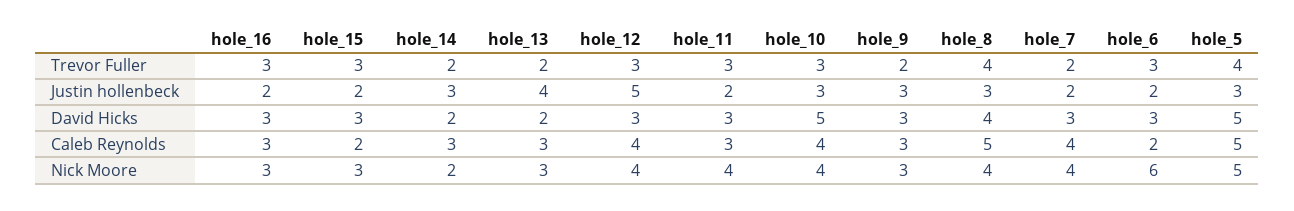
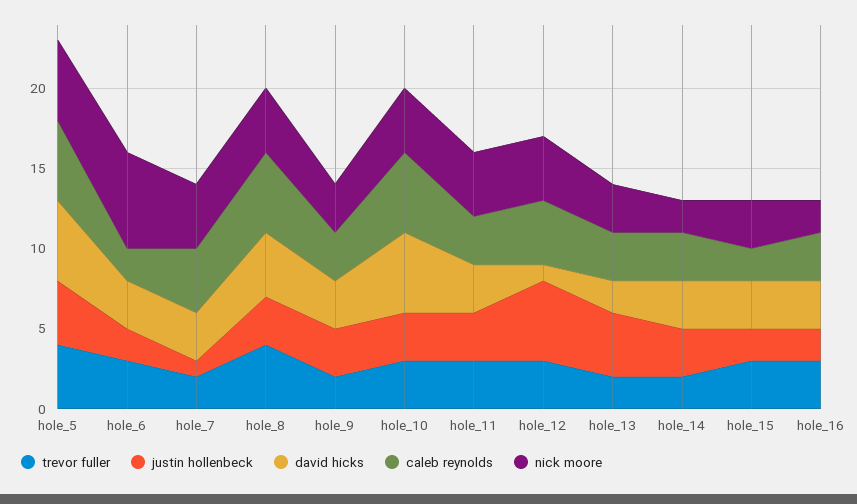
Justin hollenbeck, hole_11: 2 -> 3
Justin hollenbeck, hole_7: 2 -> 1
Justin hollenbeck, hole_5: 3 -> 4
David Hicks, hole_14: 2 -> 3
David Hicks, hole_12: 3 -> 1
Caleb Reynolds, hole_10: 4 -> 5
Nick Moore, hole_16: 3 -> 2

